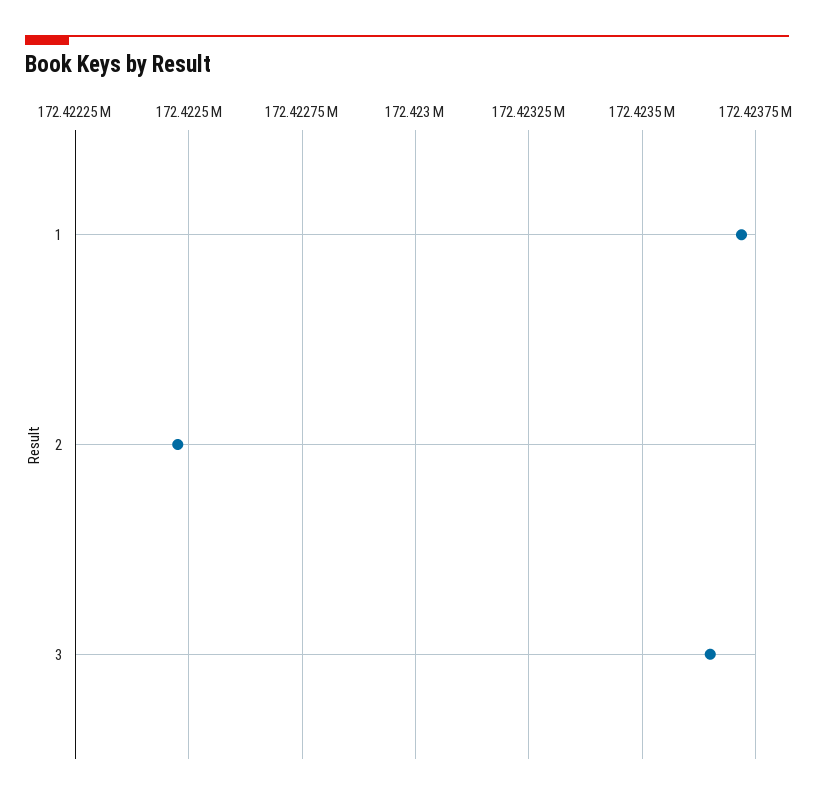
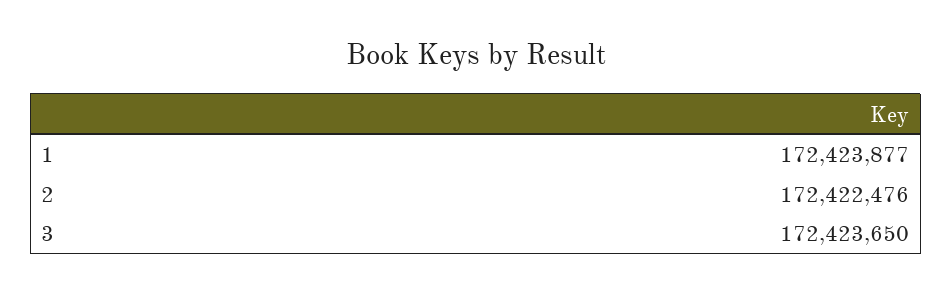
1: 172423725 -> 172423877

